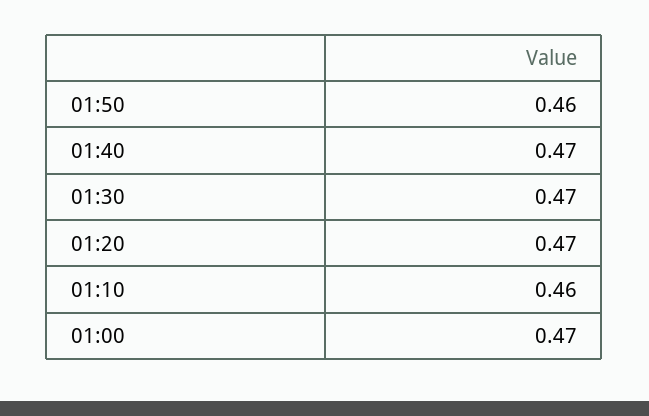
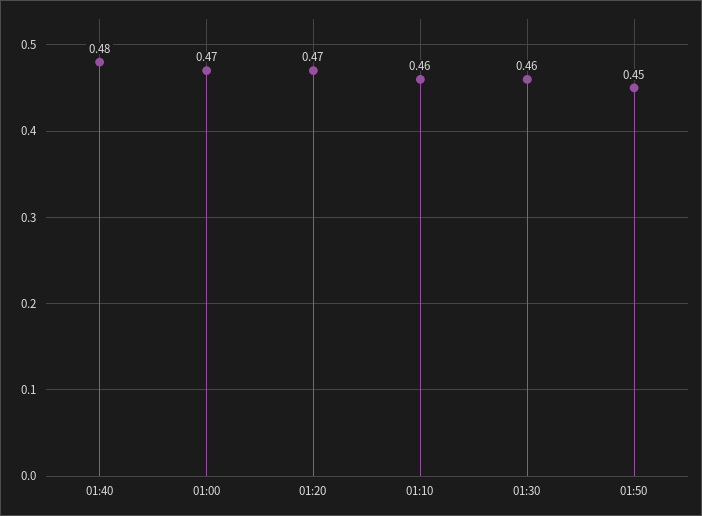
01:50: 0.46 -> 0.45
01:40: 0.47 -> 0.48
01:30: 0.47 -> 0.46

